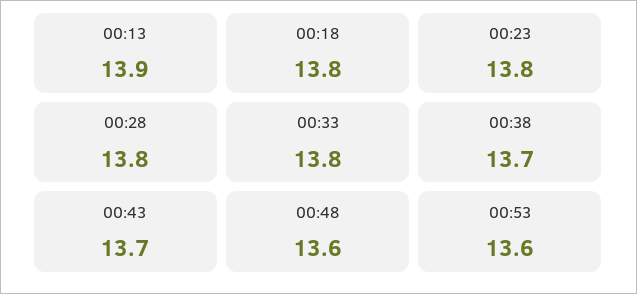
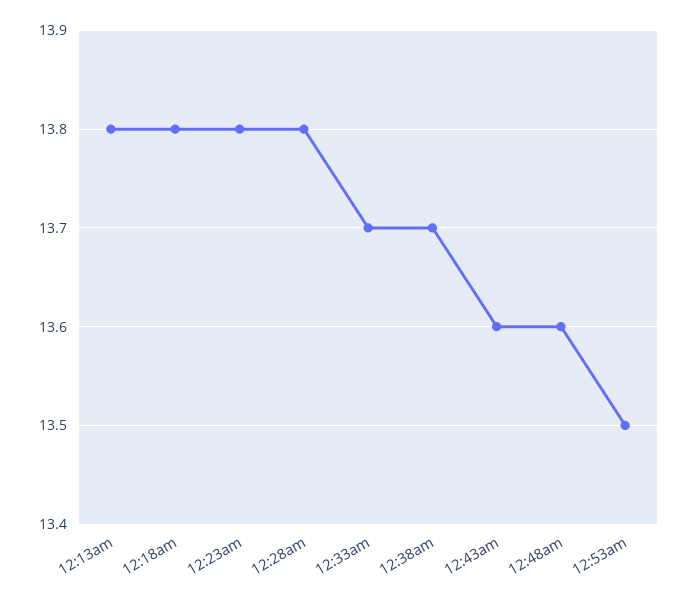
00:13: 13.9 -> 13.8
00:33: 13.8 -> 13.7
00:43: 13.7 -> 13.6
00:53: 13.6 -> 13.5

